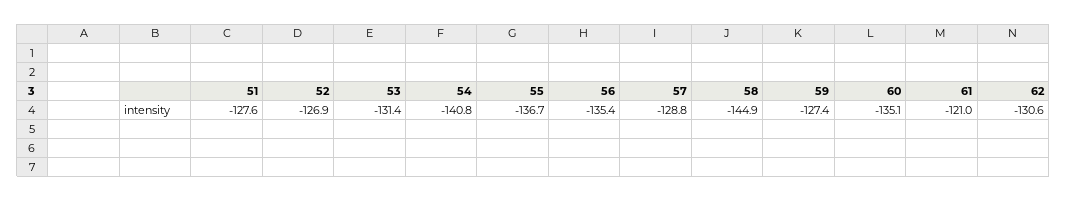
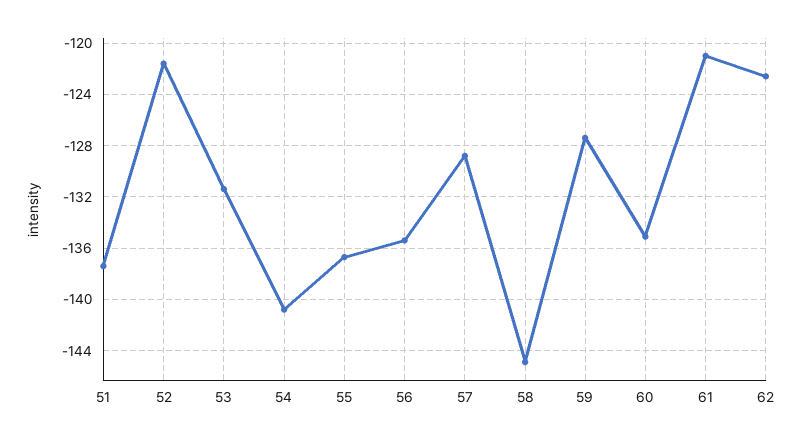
51: -127.6 -> -137.5
52: -126.9 -> -121.5
62: -130.6 -> -122.5

